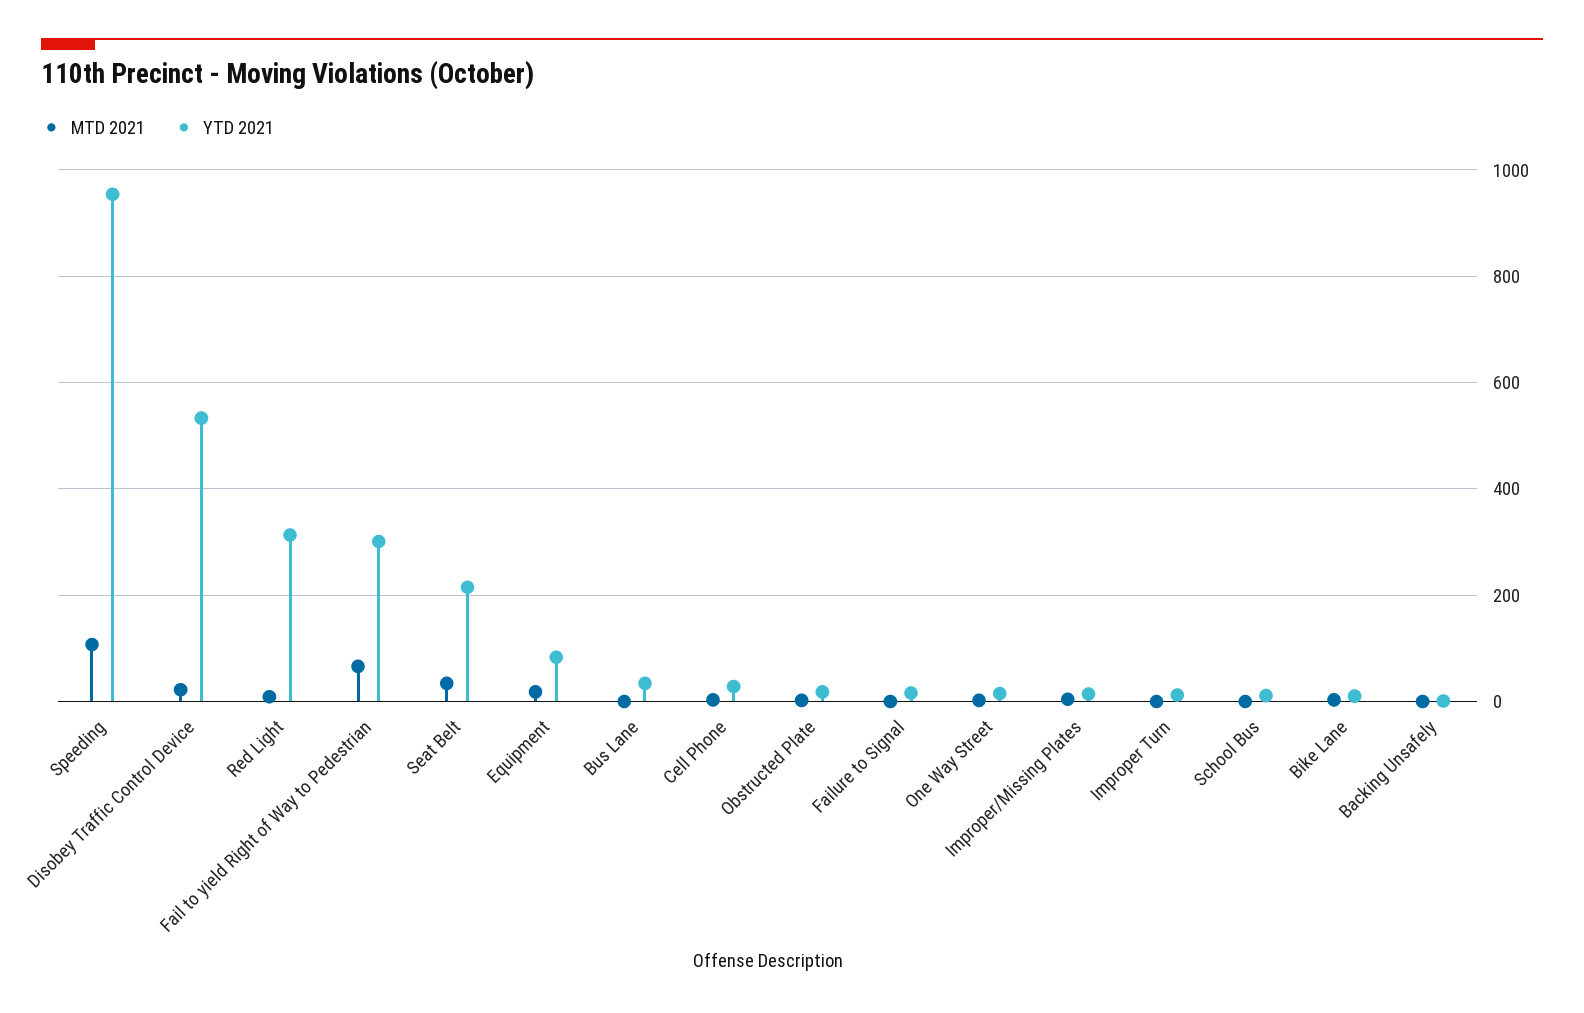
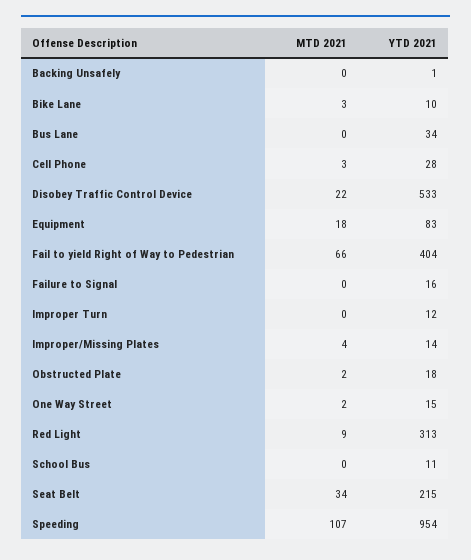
YTD 2021, Fail to yield Right of Way to Pedestrian: 300 -> 404

